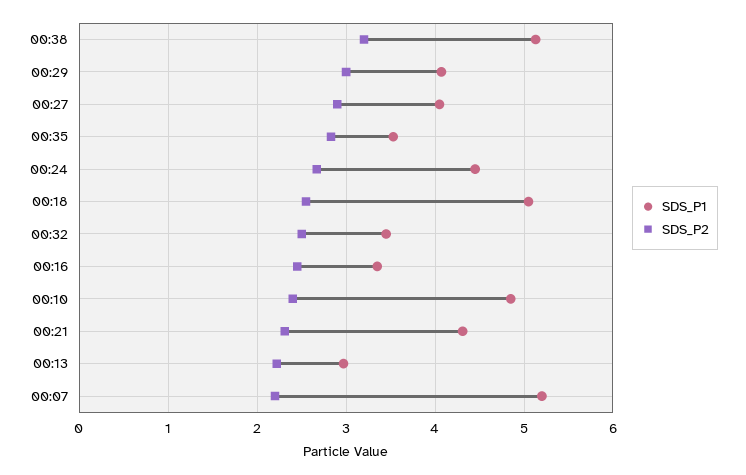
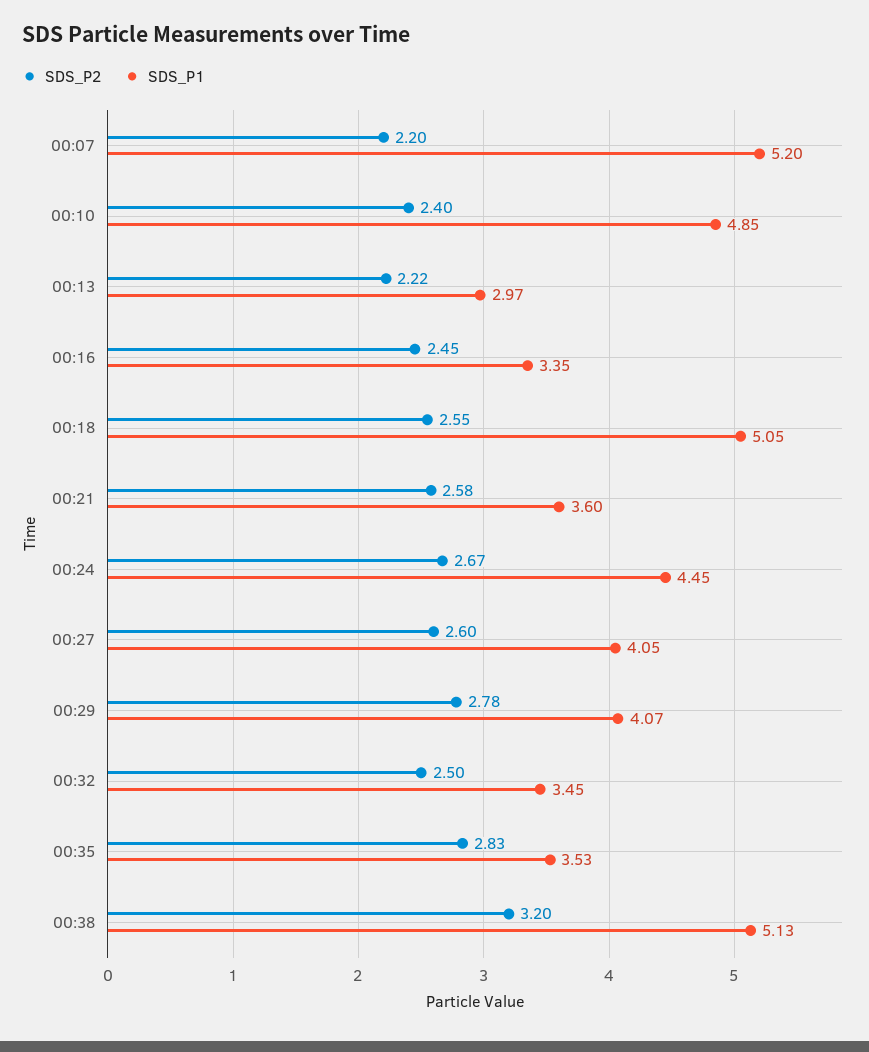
SDS_P2, 00:29: 3 -> 2.78
SDS_P2, 00:27: 2.9 -> 2.6
SDS_P1, 00:21: 4.3 -> 3.6
SDS_P2, 00:21: 2.3 -> 2.58

